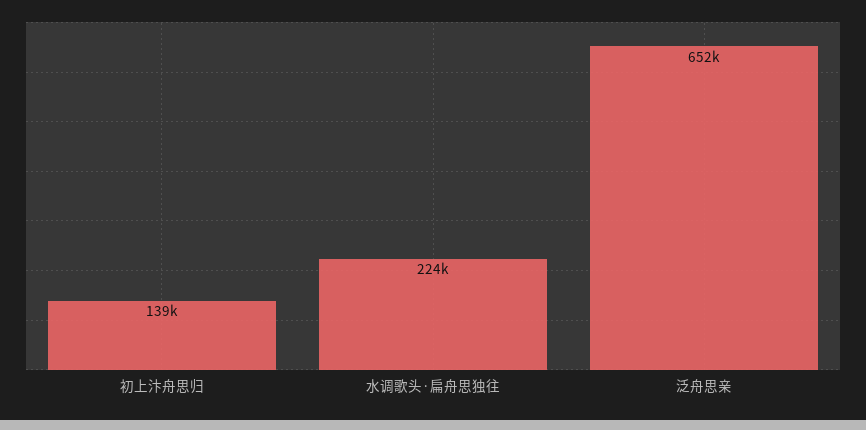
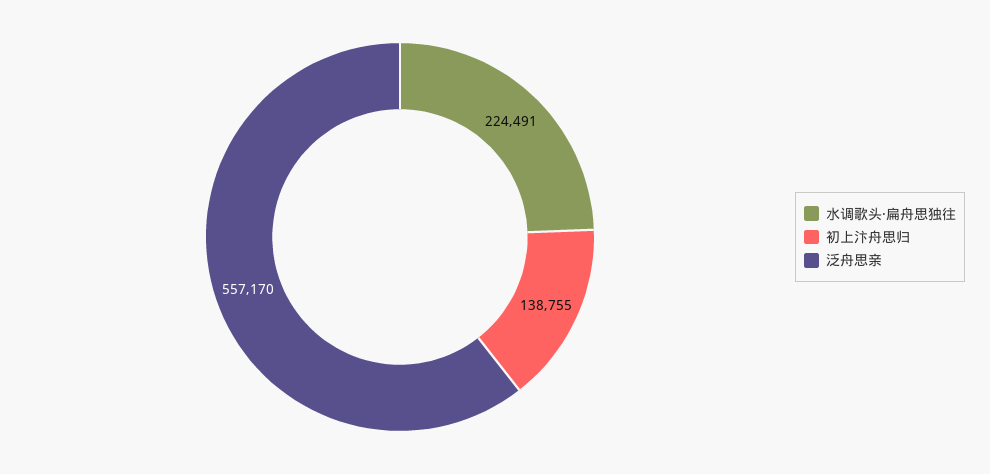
泛舟思亲: 652000 -> 557170

